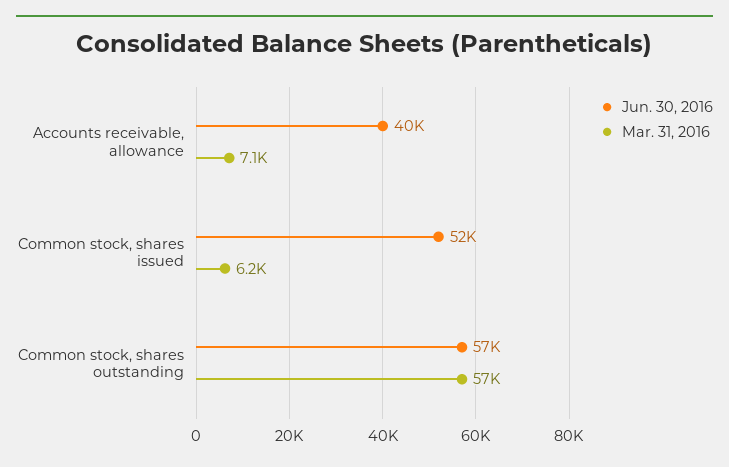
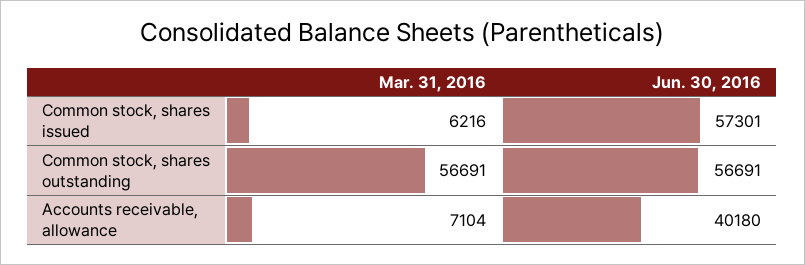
Jun. 30, 2016, Common stock, shares issued: 52000 -> 57301

